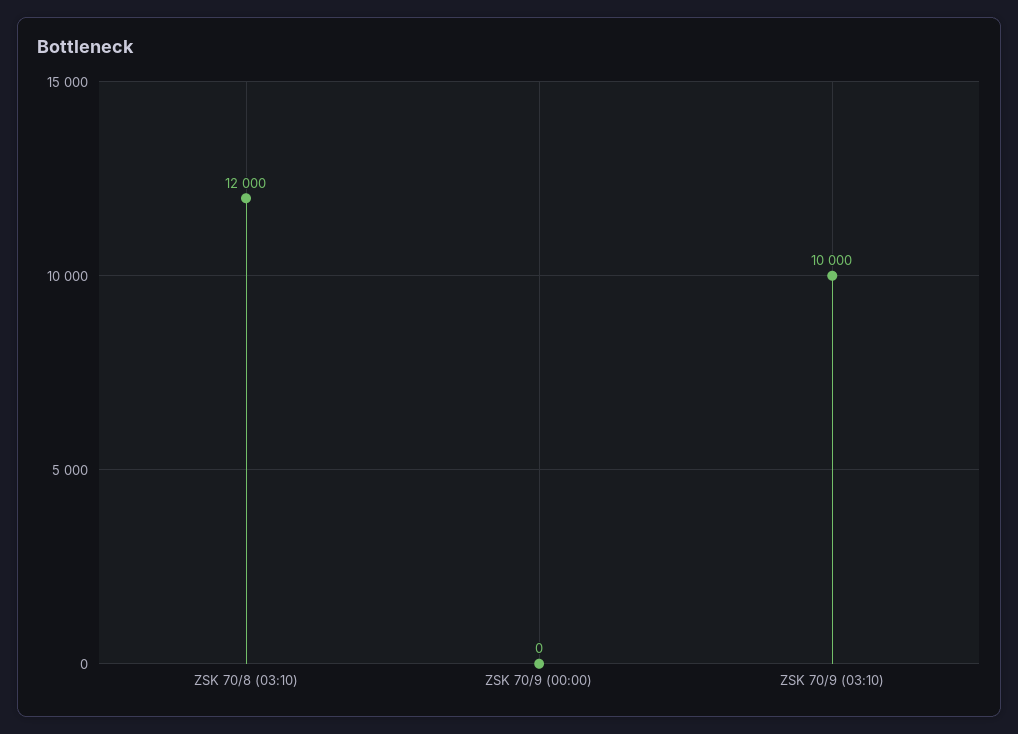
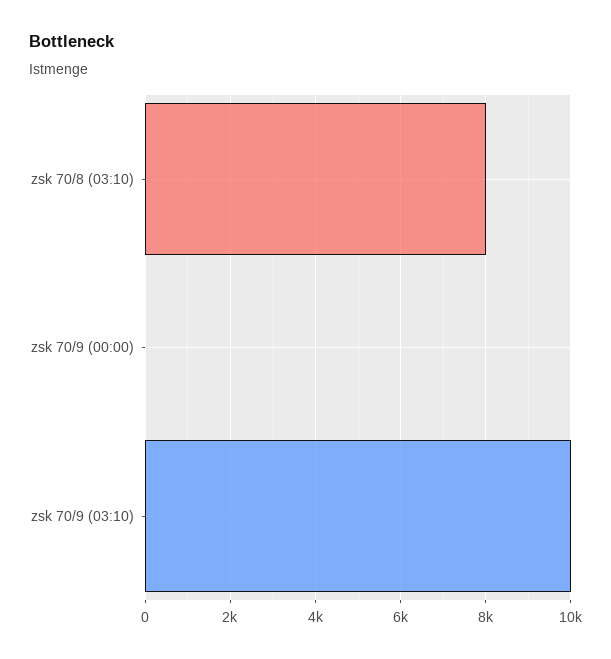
ZSK 70/8 (03:10): 12000 -> 8000

